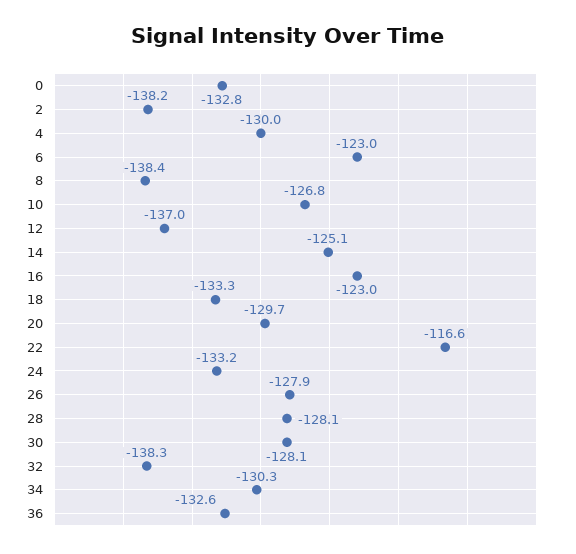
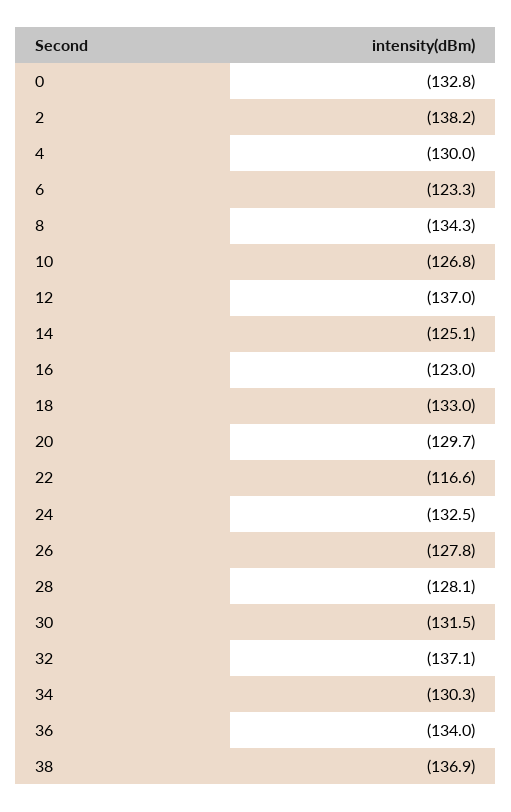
6: -123 -> -123.3
8: -138.4 -> -134.3
18: -133.3 -> -133
24: -133.2 -> -132.5
26: -127.9 -> -127.8
30: -128.1 -> -131.5
32: -138.3 -> -137.1
36: -132.6 -> -134
38: none -> -136.9

